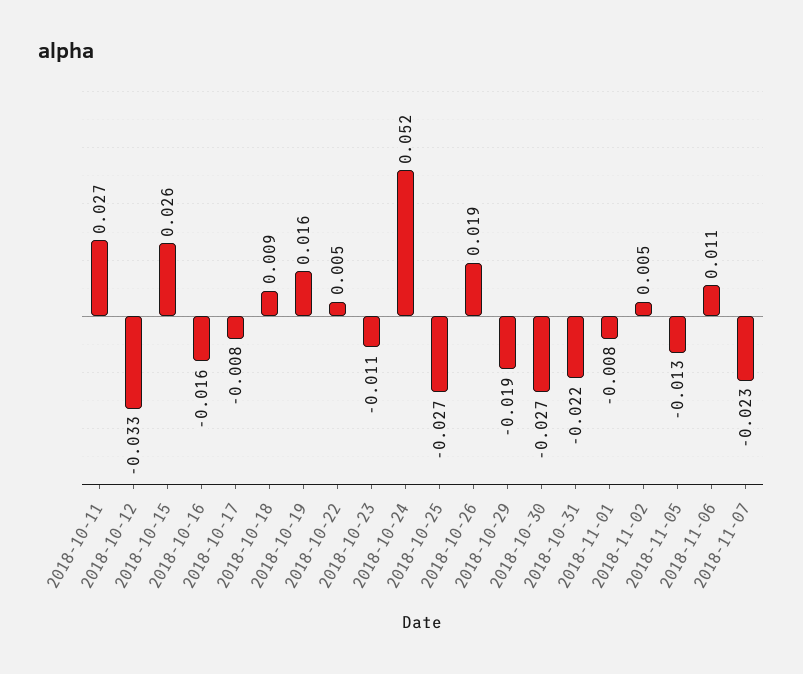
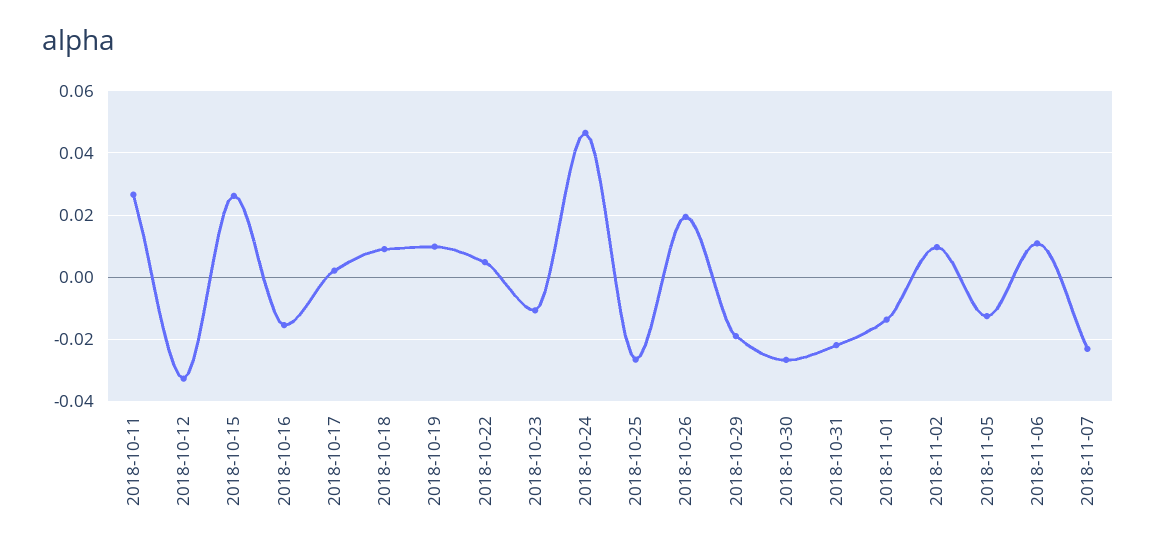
2018-10-17: -0.008 -> 0.002
2018-10-19: 0.016 -> 0.01
2018-10-24: 0.052 -> 0.046
2018-11-01: -0.008 -> -0.014
2018-11-02: 0.005 -> 0.01

